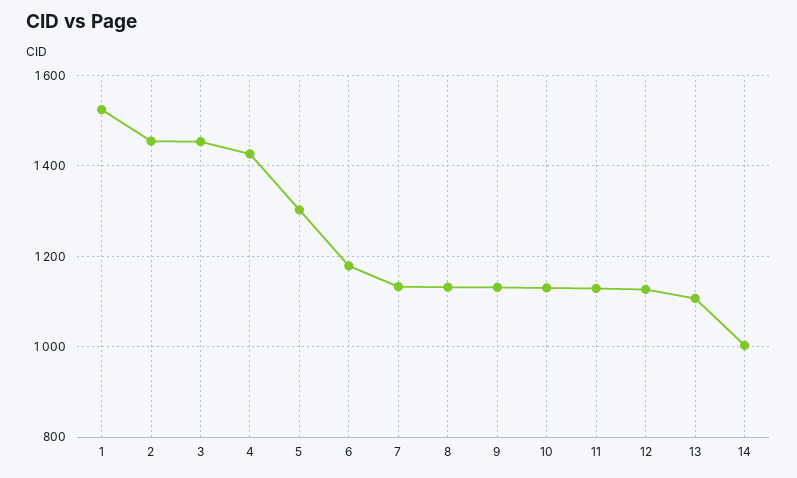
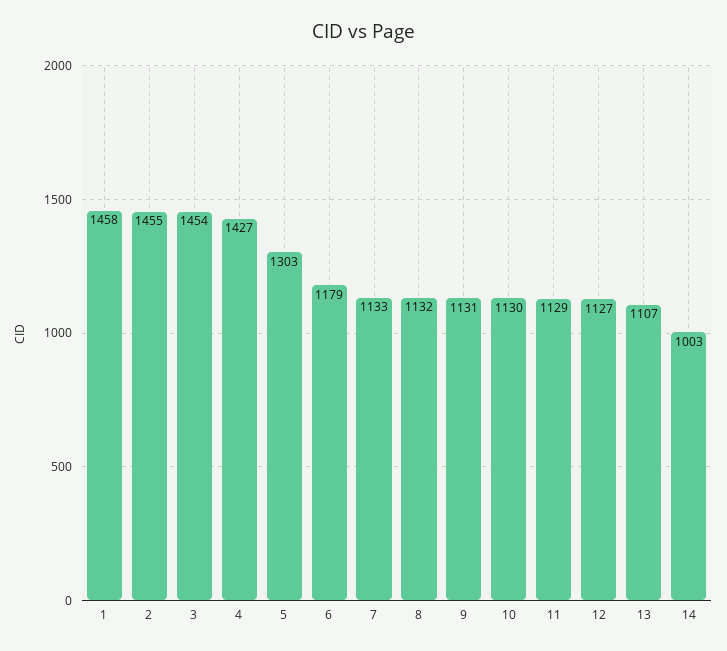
1: 1520 -> 1458

